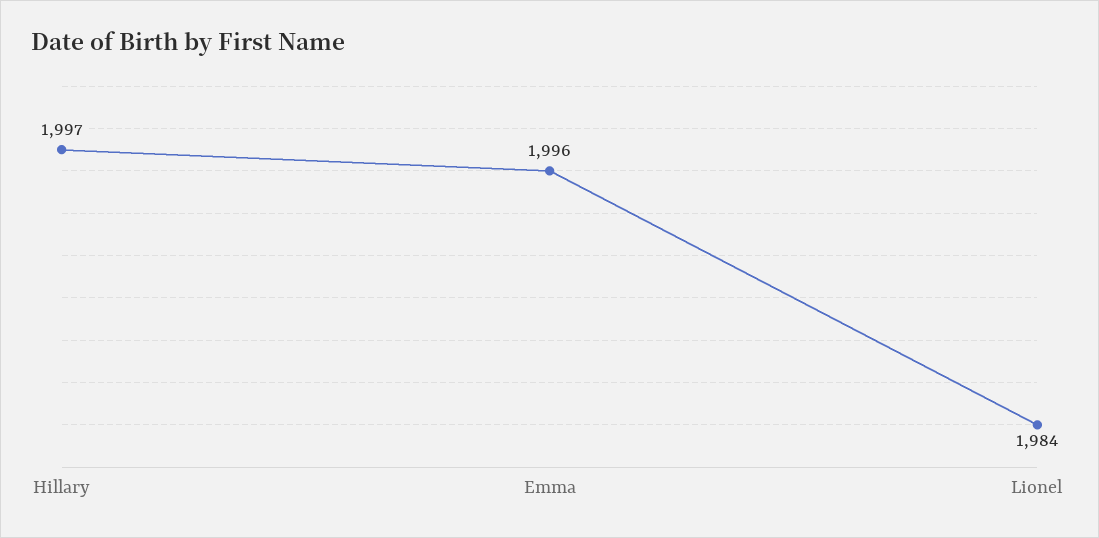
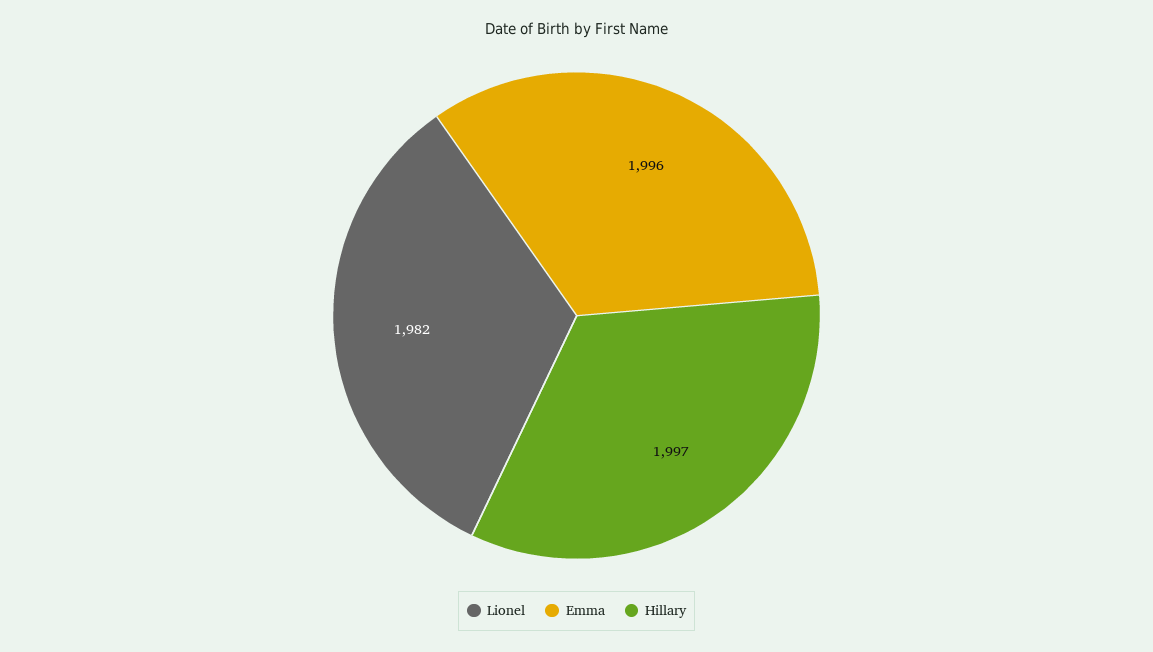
Lionel: 1984 -> 1982

